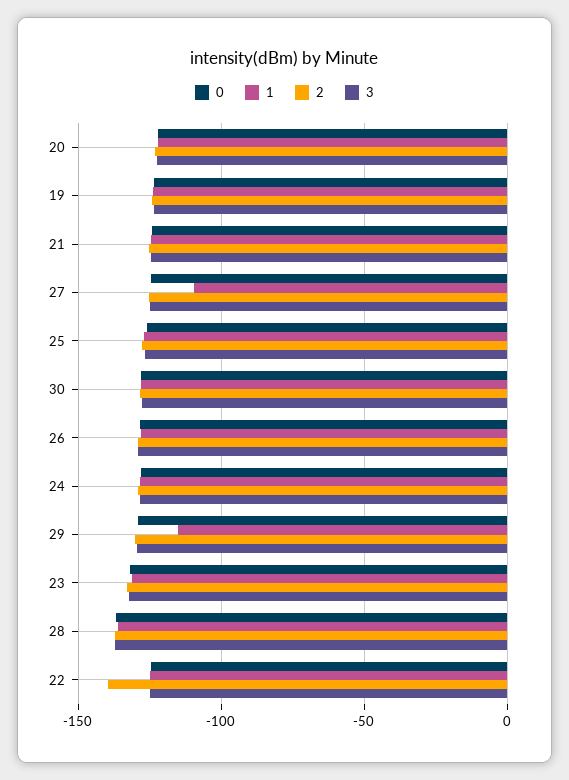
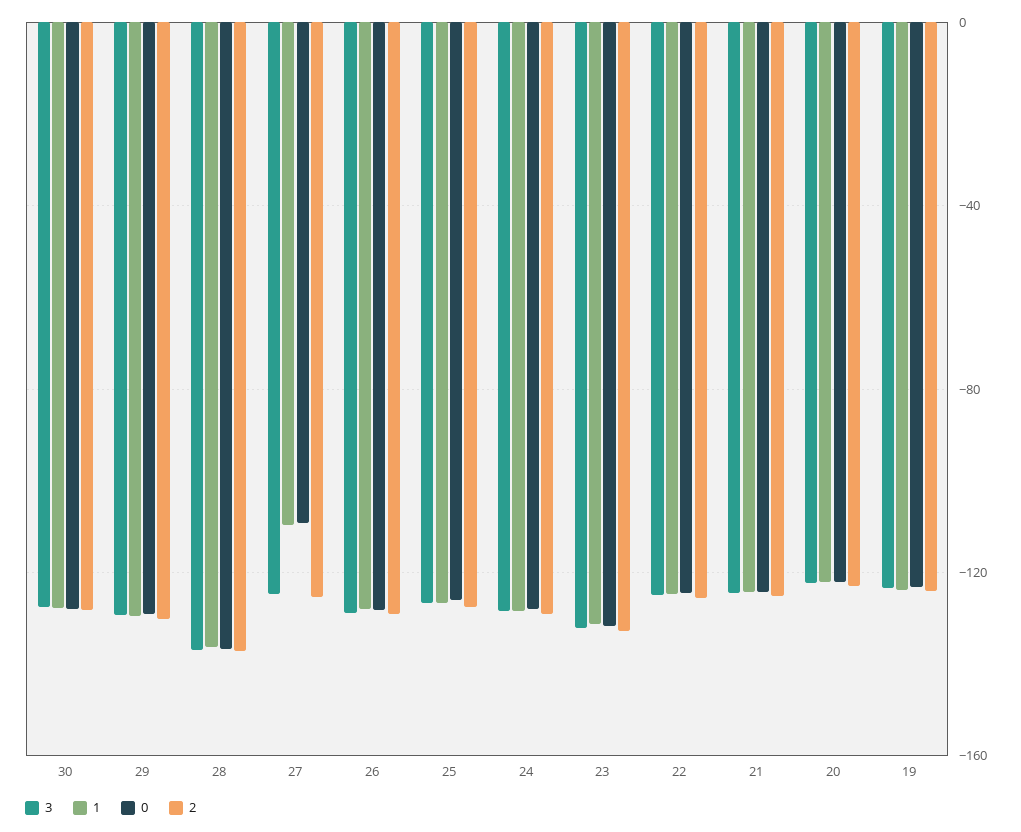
0, 27: -125 -> -110
1, 29: -115 -> -130
2, 22: -140 -> -125

